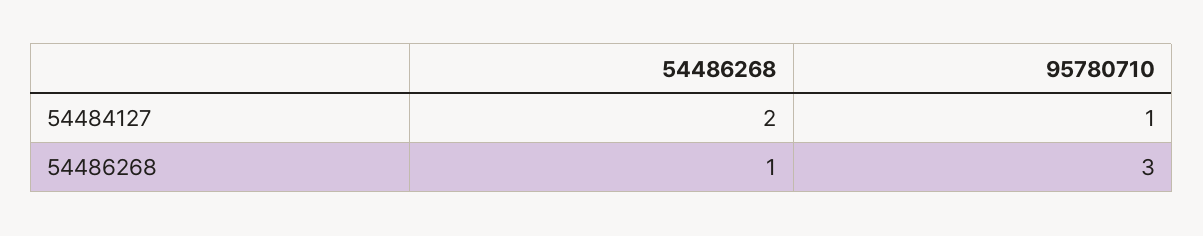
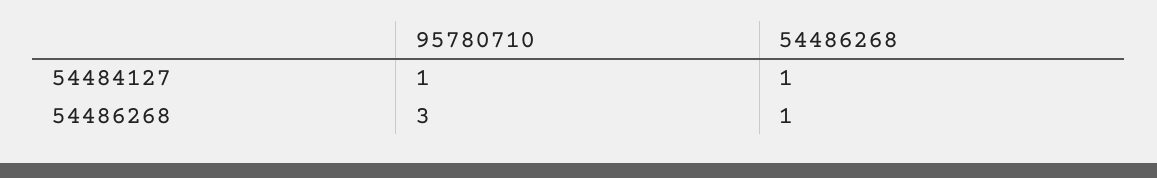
54486268, 54484127: 2 -> 1

